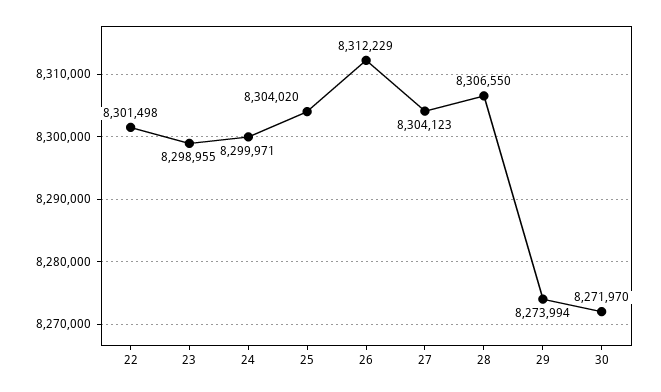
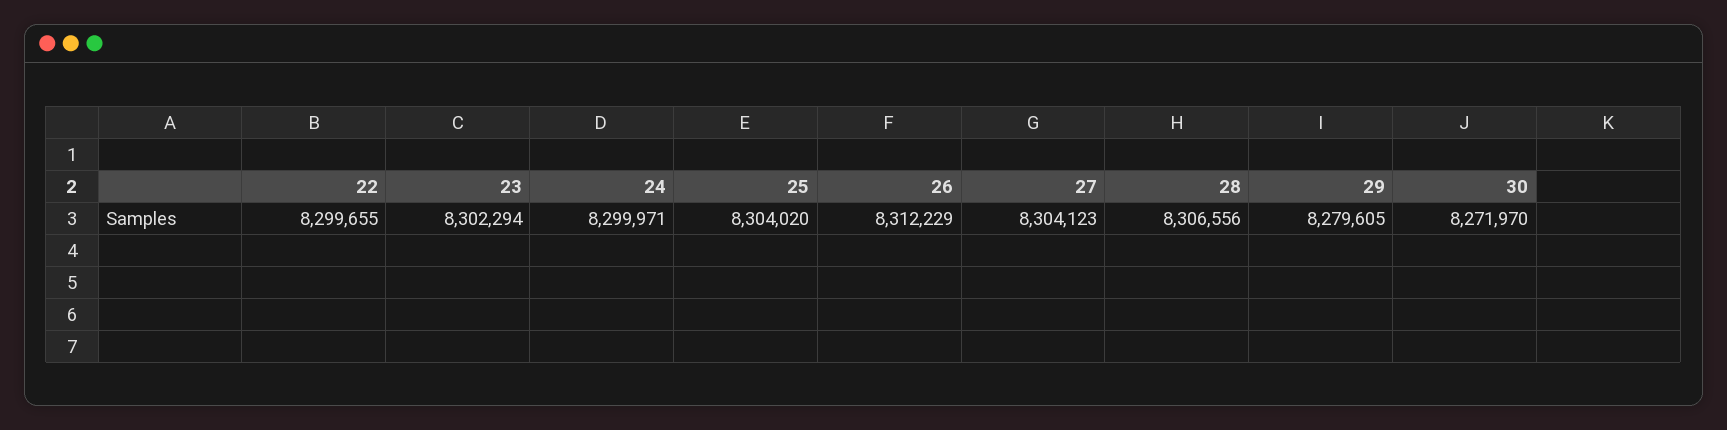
22: 8301498 -> 8299655
23: 8298955 -> 8302294
28: 8306550 -> 8306556
29: 8273994 -> 8279605

